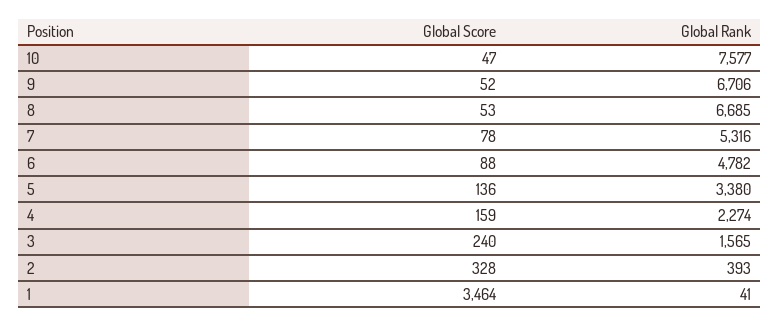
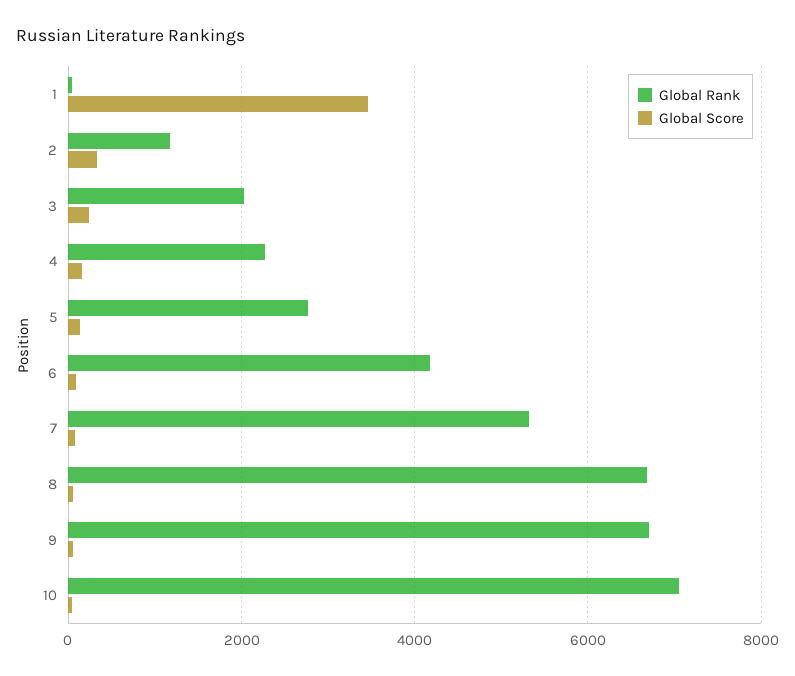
Global Rank, 10: 7577 -> 7000
Global Rank, 6: 4782 -> 4200
Global Rank, 5: 3380 -> 2800
Global Rank, 3: 1565 -> 2000
Global Rank, 2: 393 -> 1200

